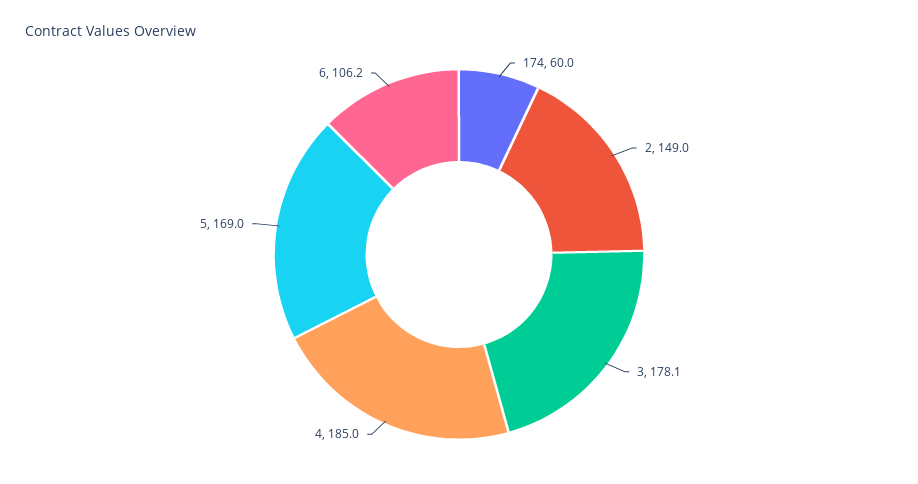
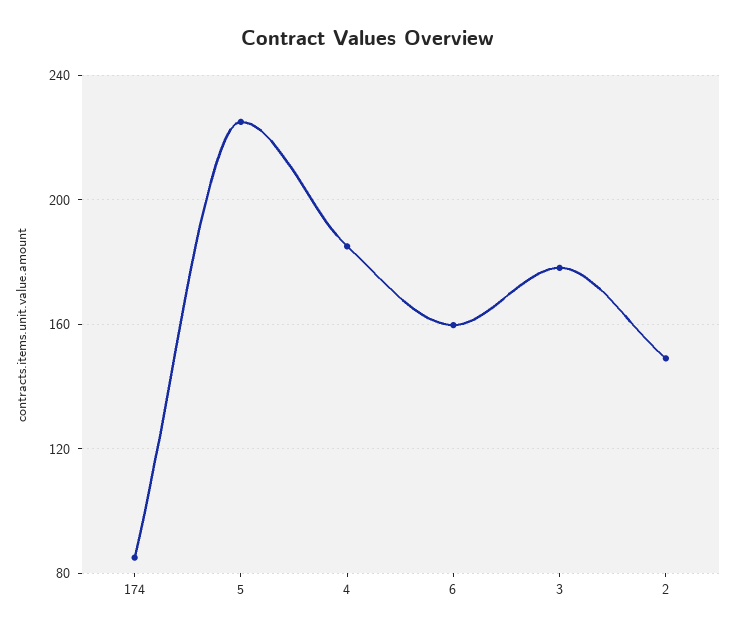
174: 60 -> 85
5: 169 -> 225
6: 106.2 -> 160

